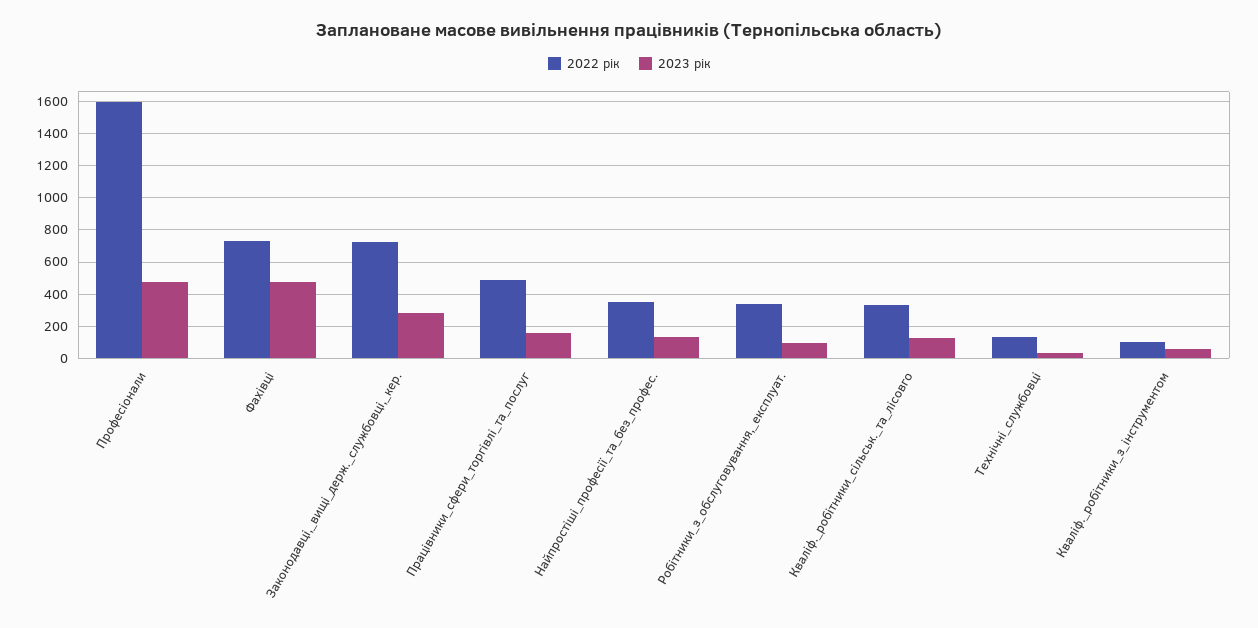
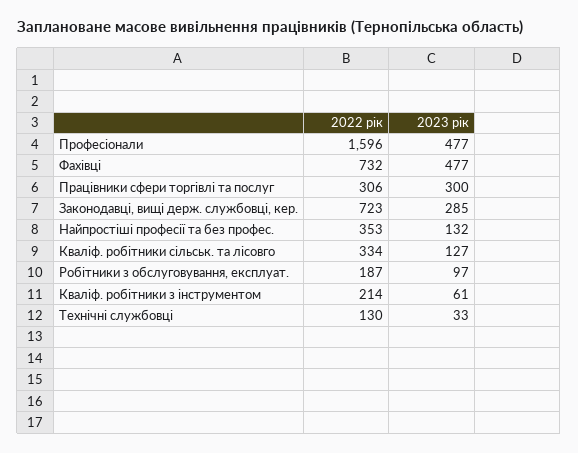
2022 рік, Працівники_сфери_торгівлі_та_послуг: 500 -> 306
2023 рік, Працівники_сфери_торгівлі_та_послуг: 150 -> 300
2022 рік, Робітники_з_обслуговування,_експлуат.: 350 -> 187
2022 рік, Кваліф._робітники_з_інструментом: 100 -> 214

